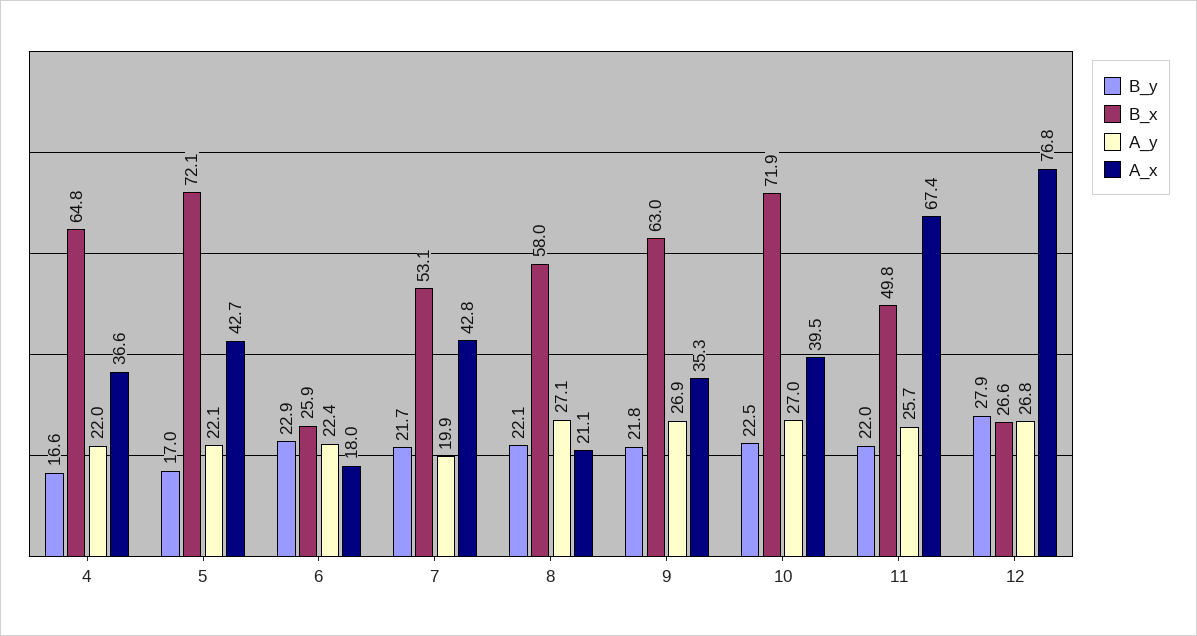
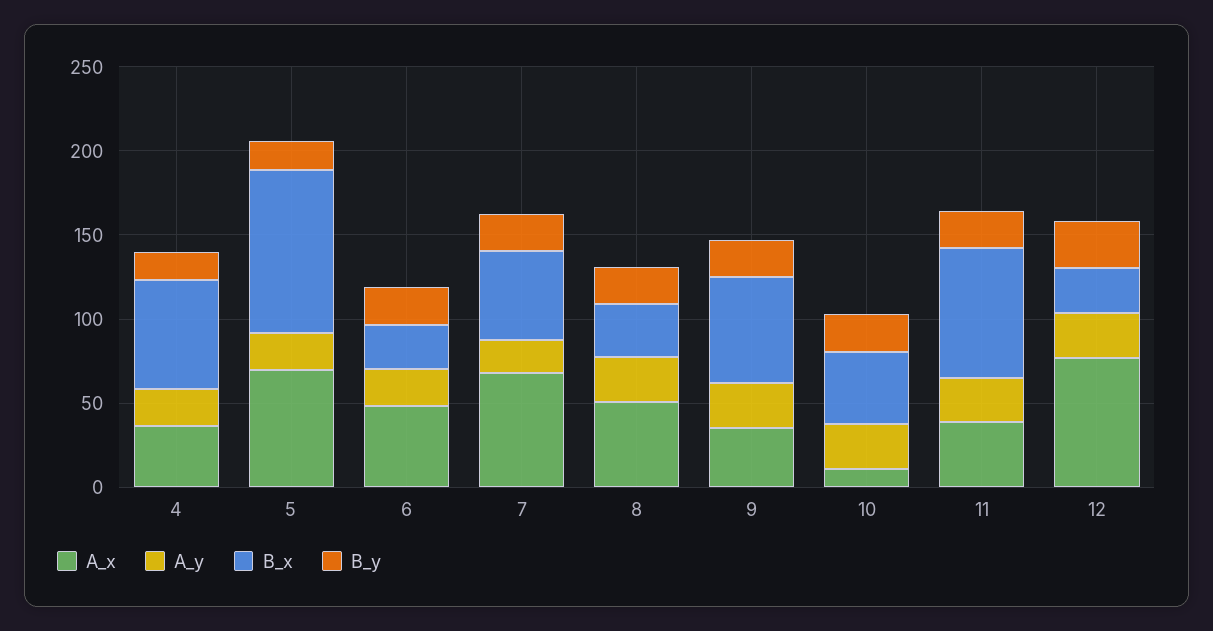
B_x, 5: 72.1 -> 100
A_x, 5: 42.7 -> 70
A_x, 6: 18 -> 50
A_x, 7: 42.8 -> 70
B_x, 8: 58 -> 30
A_x, 8: 21.1 -> 50
B_x, 10: 71.9 -> 40
A_x, 10: 39.5 -> 10
B_x, 11: 49.8 -> 80
A_x, 11: 67.4 -> 40

